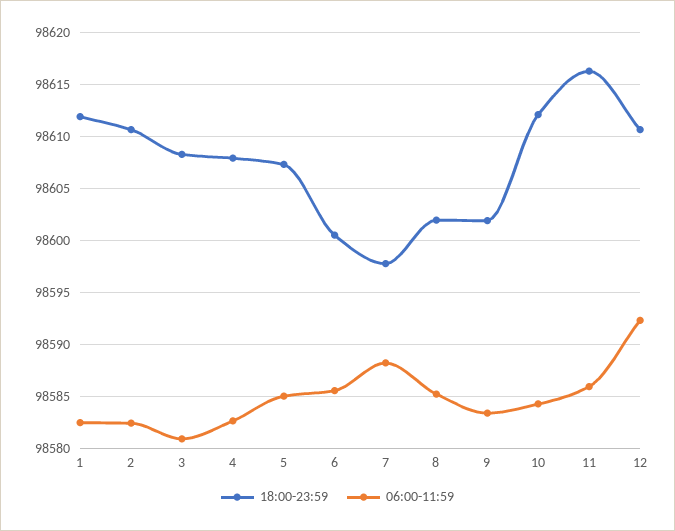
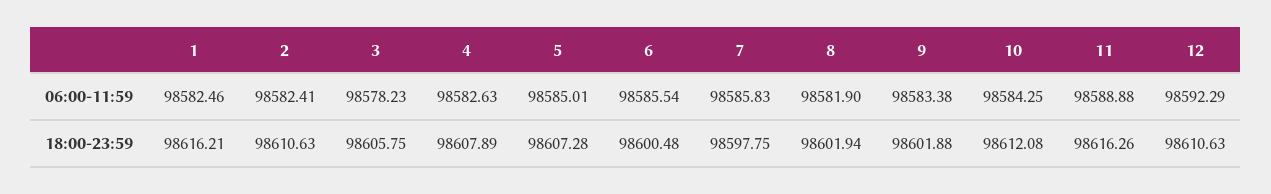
18:00-23:59, 1: 98612 -> 98616.21
18:00-23:59, 3: 98608 -> 98605.75
06:00-11:59, 3: 98581 -> 98578.23
06:00-11:59, 7: 98588 -> 98585.83
06:00-11:59, 8: 98585 -> 98581.9
06:00-11:59, 11: 98586 -> 98588.88

